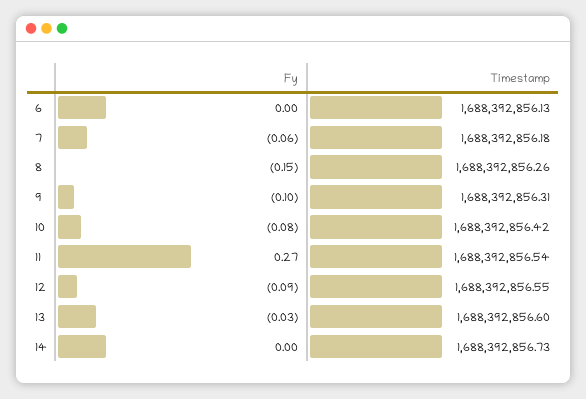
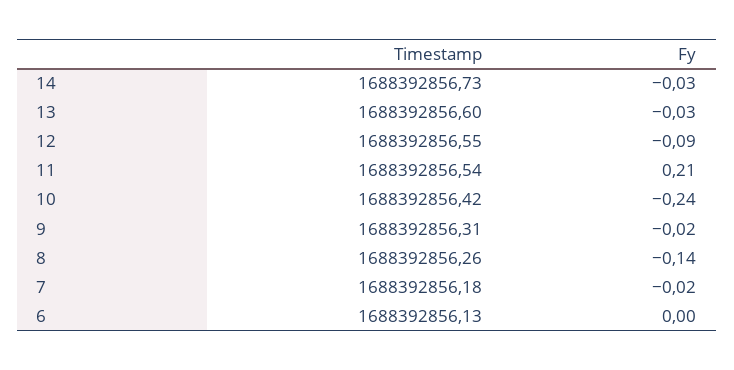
Fy, 7: -0.06 -> -0.02
Fy, 8: -0.15 -> -0.14
Fy, 9: -0.1 -> -0.02
Fy, 10: -0.08 -> -0.24
Fy, 11: 0.27 -> 0.21
Fy, 14: 0 -> -0.03

